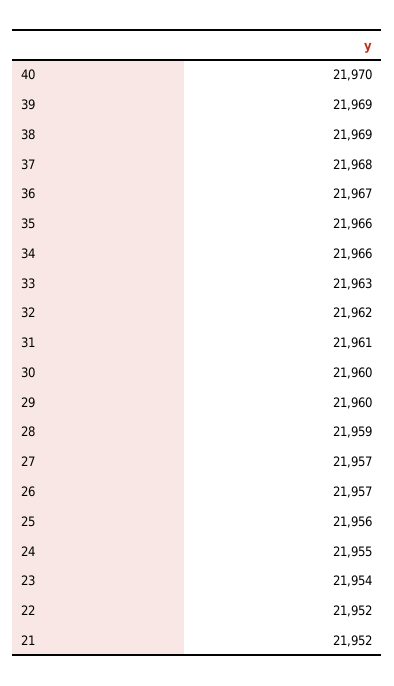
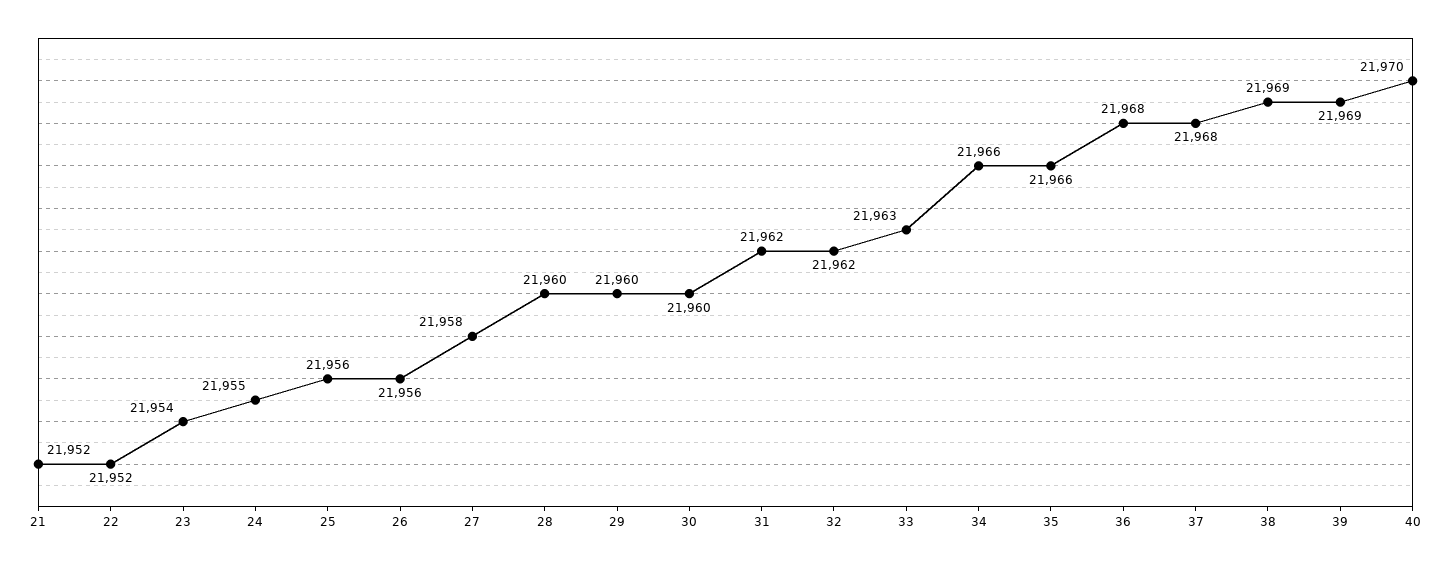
36: 21967 -> 21968
31: 21961 -> 21962
28: 21959 -> 21960
27: 21957 -> 21958
26: 21957 -> 21956

